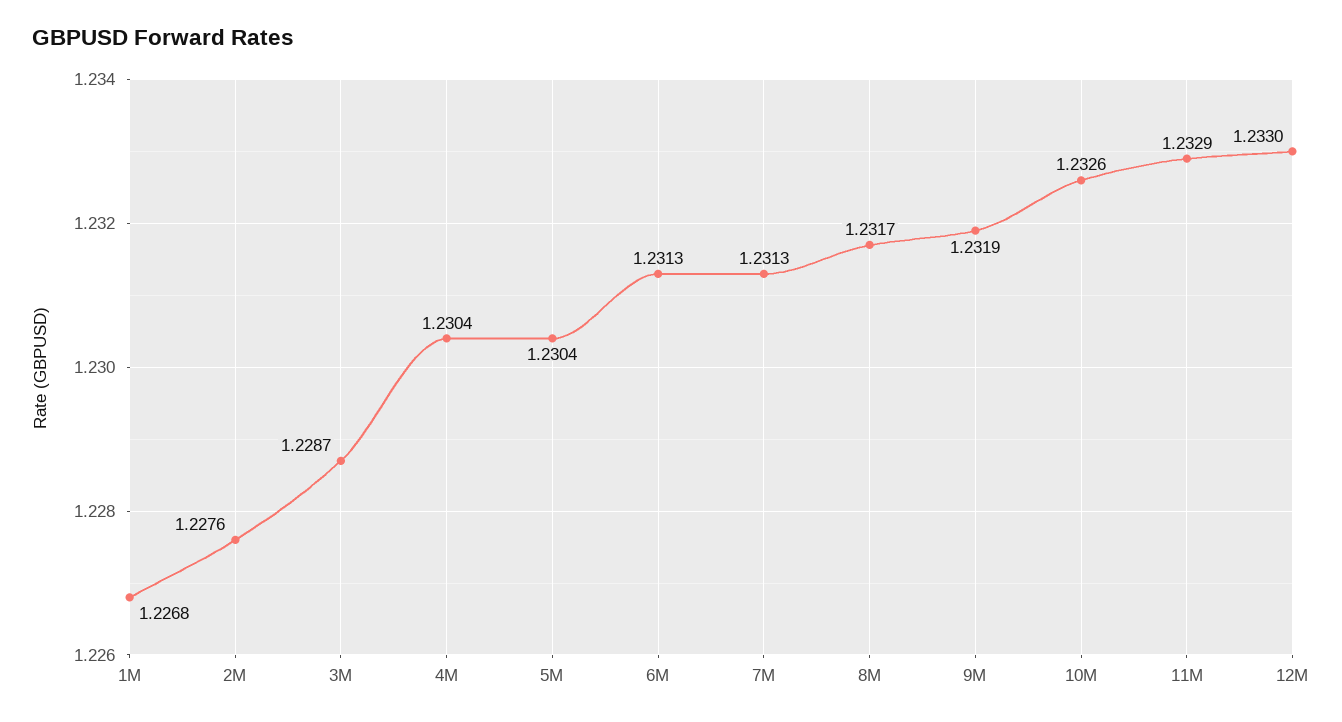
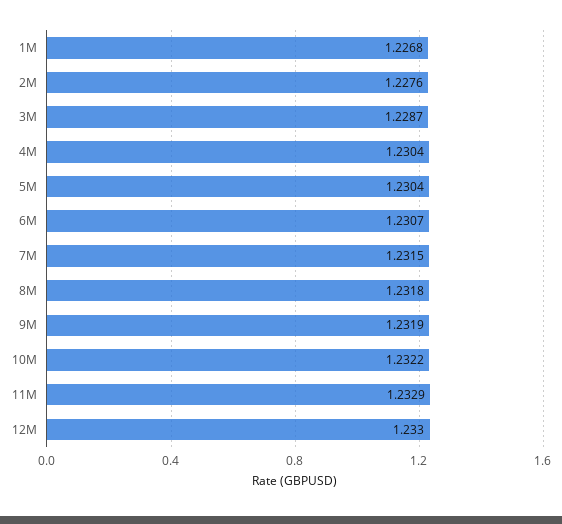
6M: 1.2313 -> 1.2307
7M: 1.2313 -> 1.2315
8M: 1.2317 -> 1.2318
10M: 1.2326 -> 1.2322

